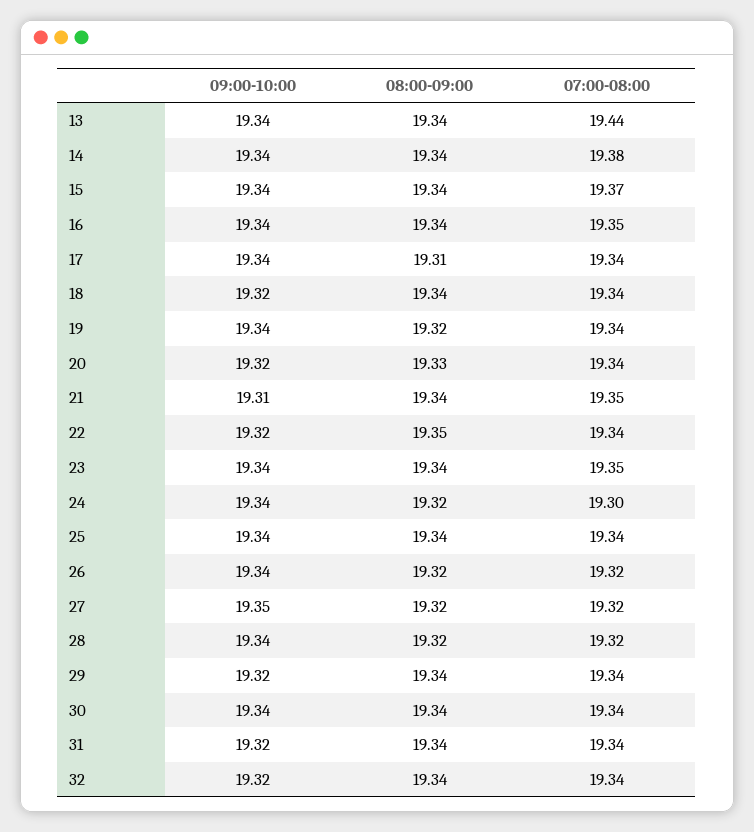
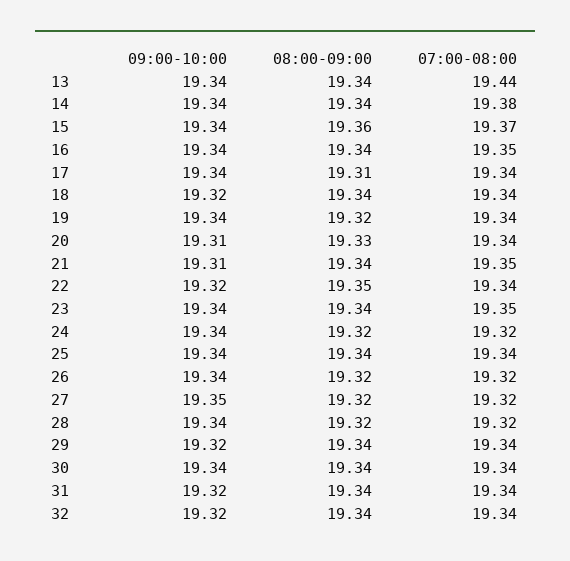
08:00-09:00, 15: 19.34 -> 19.36
09:00-10:00, 20: 19.32 -> 19.31
07:00-08:00, 24: 19.3 -> 19.32

